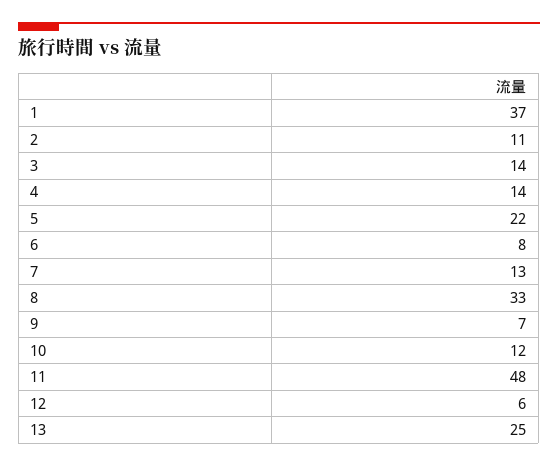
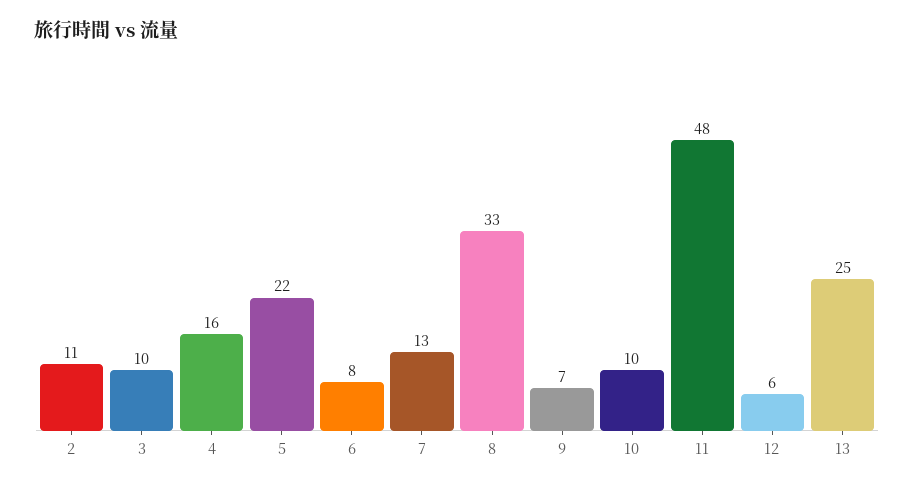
1: 37 -> none
3: 14 -> 10
4: 14 -> 16
10: 12 -> 10

